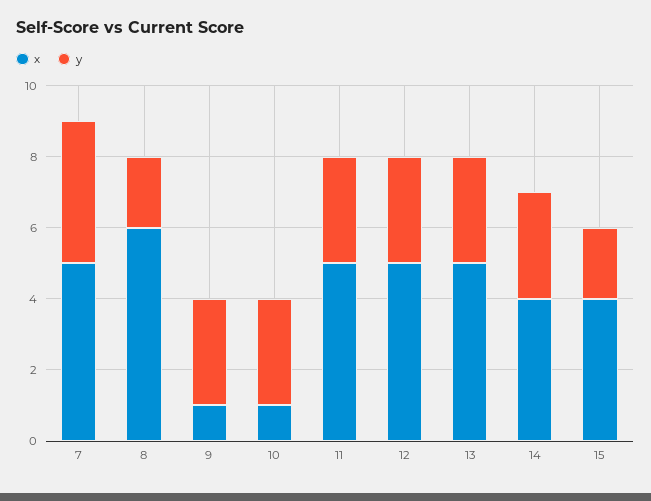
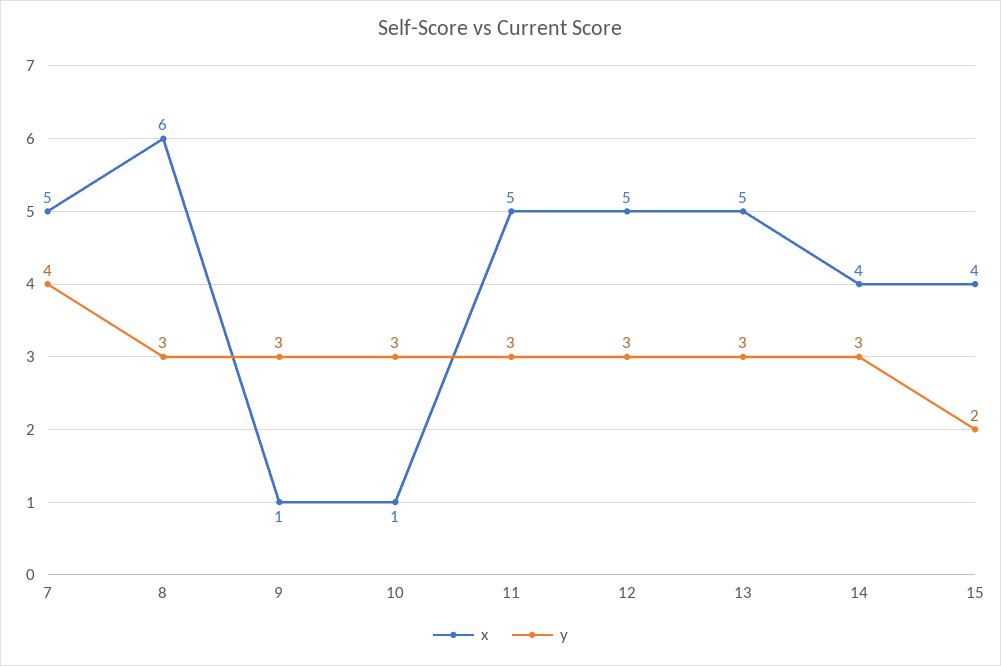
y, 8: 2 -> 3

